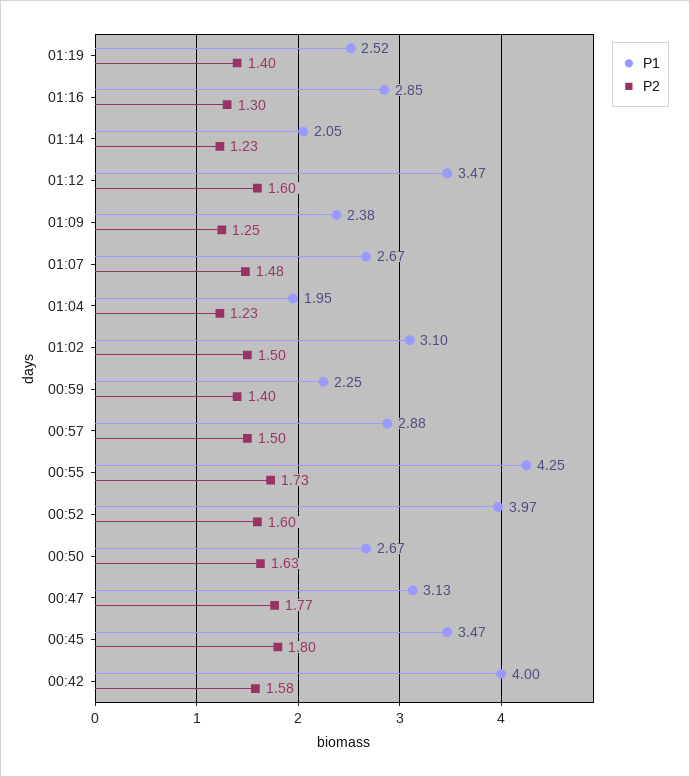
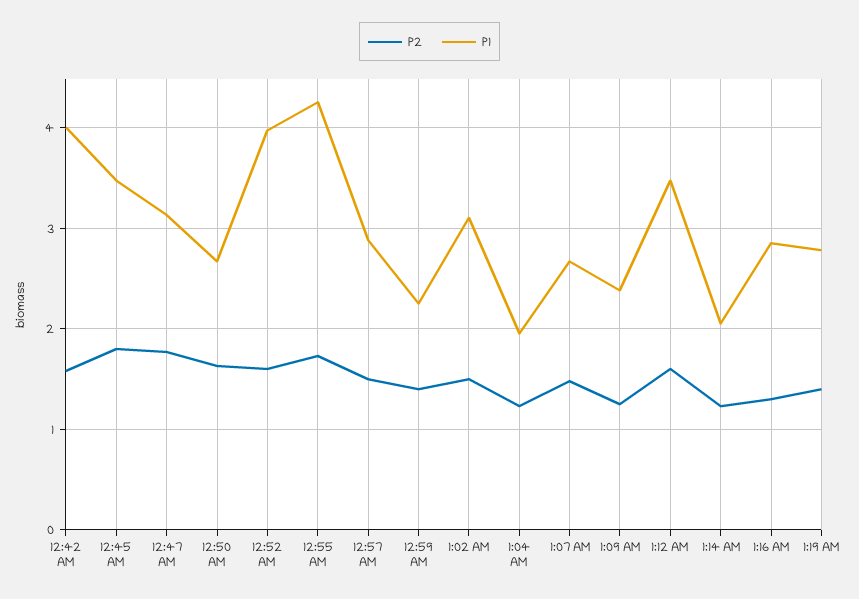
P1, 01:19: 2.52 -> 2.8

